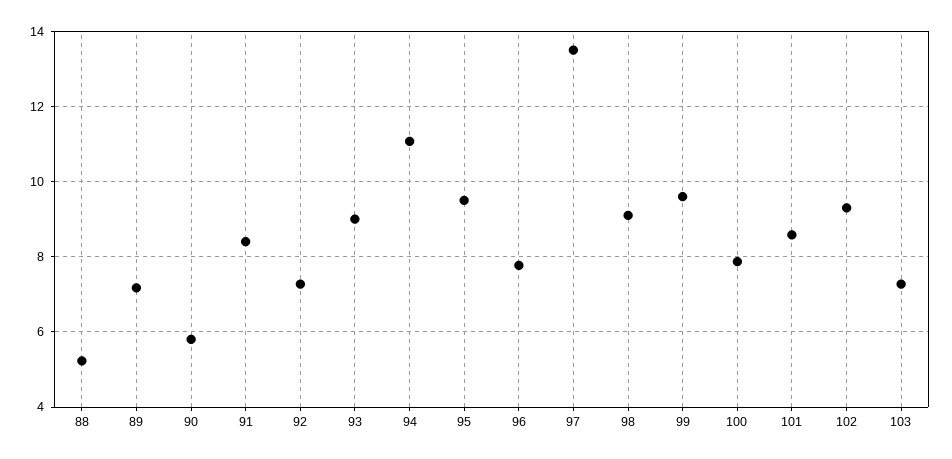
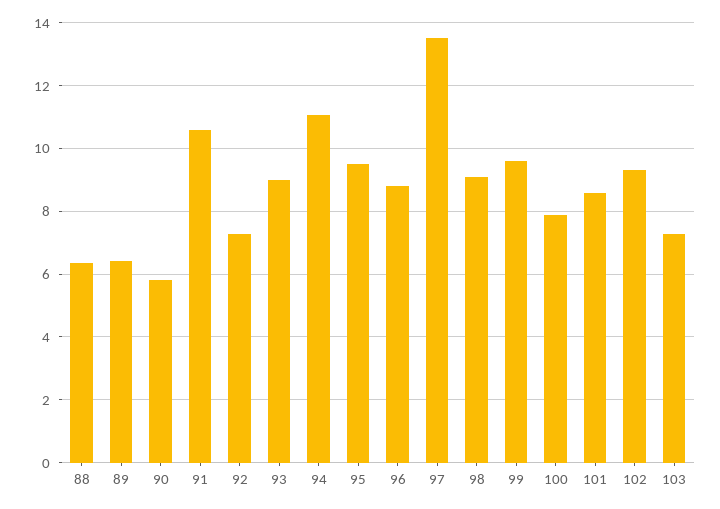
88: 5.2 -> 6.4
89: 7.2 -> 6.4
91: 8.4 -> 10.6
96: 7.8 -> 8.8

